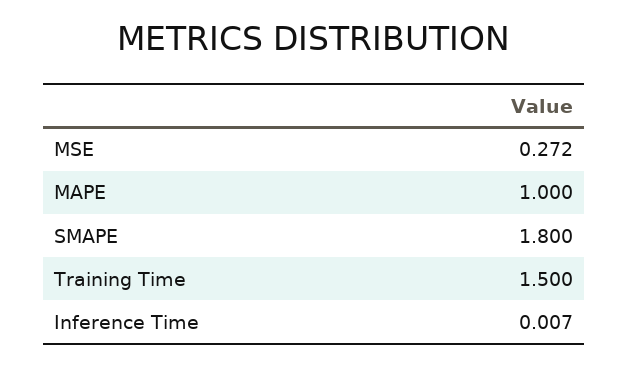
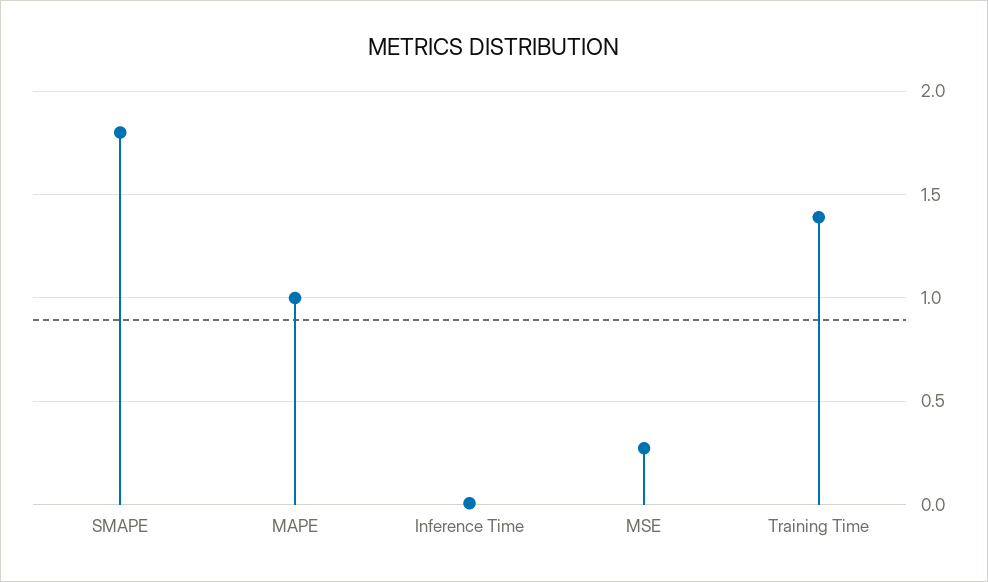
Training Time: 1.5 -> 1.4

